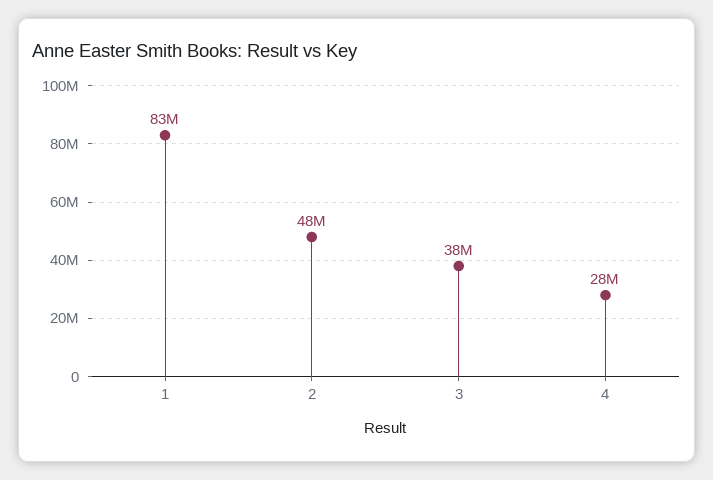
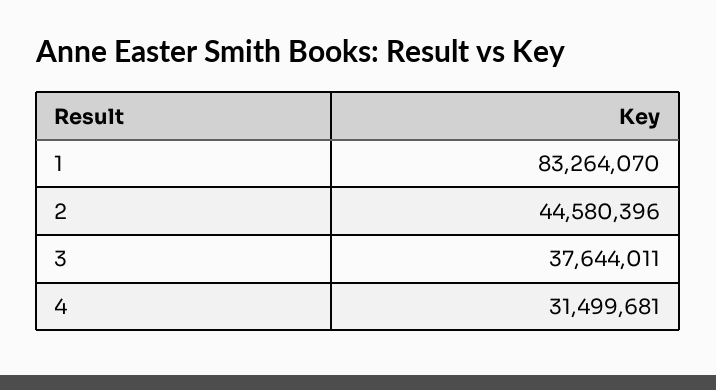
2: 48000000 -> 44580396
4: 28000000 -> 31499681

